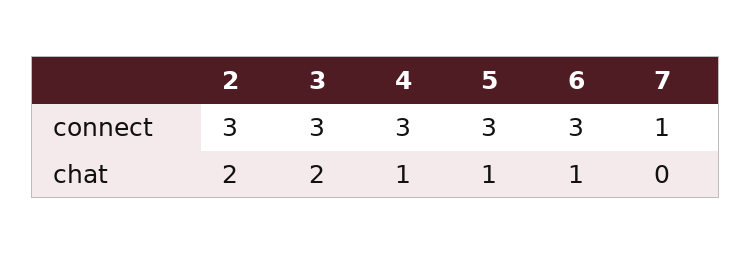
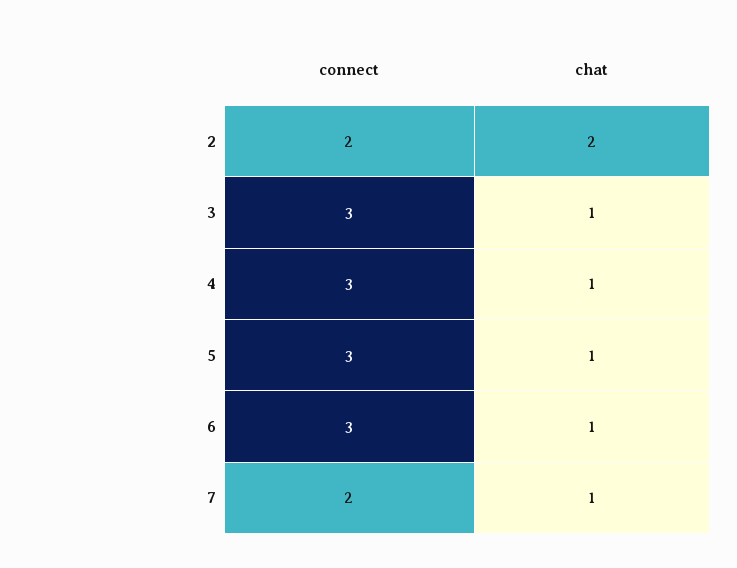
2, connect: 3 -> 2
7, connect: 1 -> 2
3, chat: 2 -> 1
7, chat: 0 -> 1

